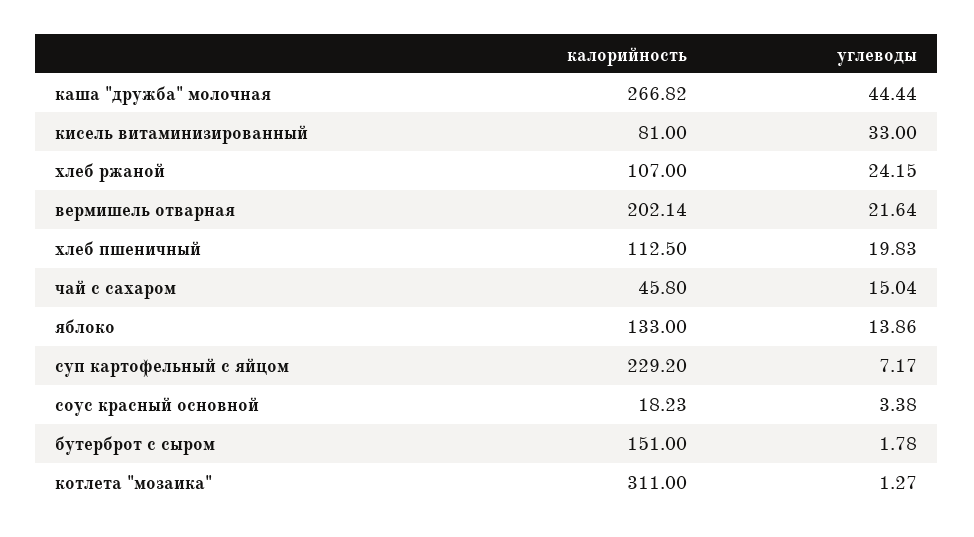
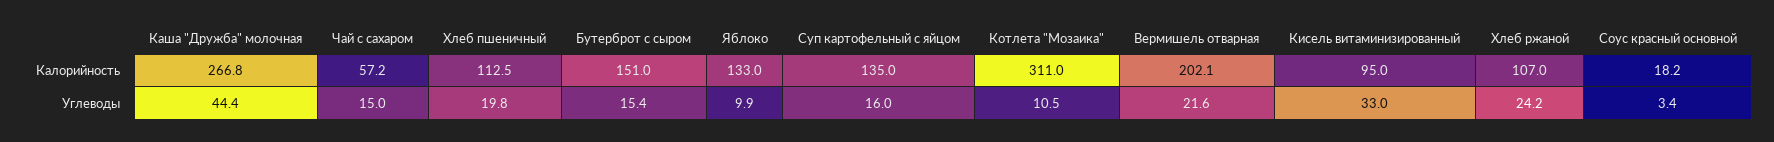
калорийность, кисель витаминизированный: 81 -> 95
калорийность, чай с сахаром: 45.8 -> 57.2
углеводы, яблоко: 13.86 -> 9.9
калорийность, суп картофельный с яйцом: 229.2 -> 135
углеводы, суп картофельный с яйцом: 7.17 -> 16
углеводы, бутерброт с сыром: 1.78 -> 15.4
углеводы, котлета "мозаика": 1.27 -> 10.5

